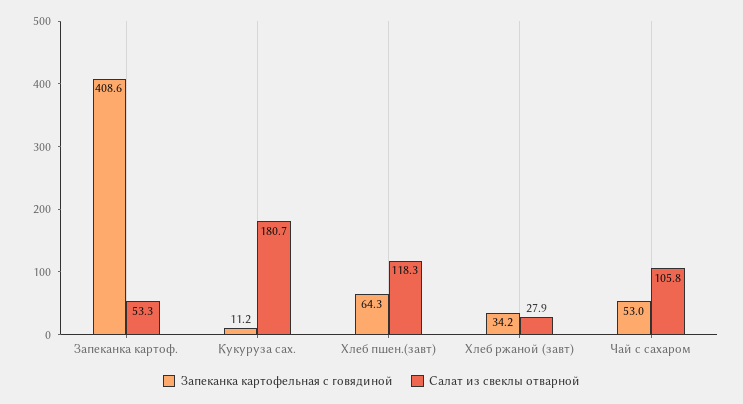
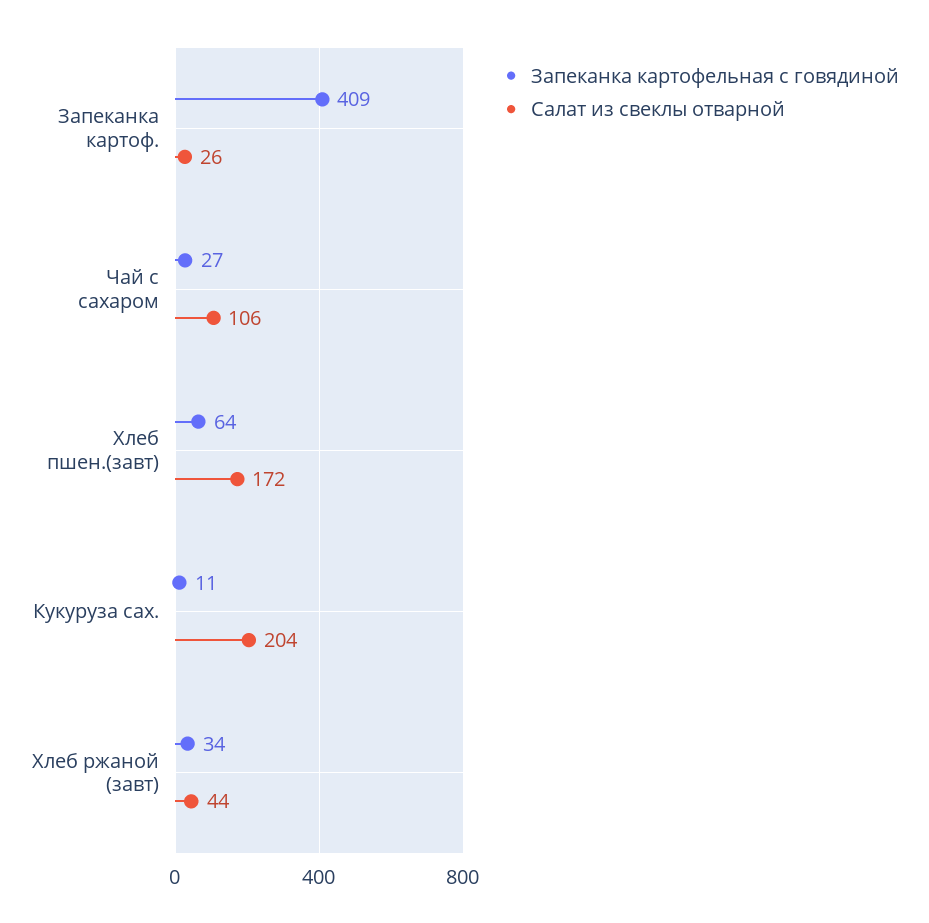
Салат из свеклы отварной, Запеканка картоф.: 53.3 -> 26
Салат из свеклы отварной, Кукуруза сах.: 180.7 -> 204
Салат из свеклы отварной, Хлеб пшен.(завт): 118.3 -> 172
Салат из свеклы отварной, Хлеб ржаной (завт): 27.9 -> 44
Запеканка картофельная с говядиной, Чай с сахаром: 53 -> 27

